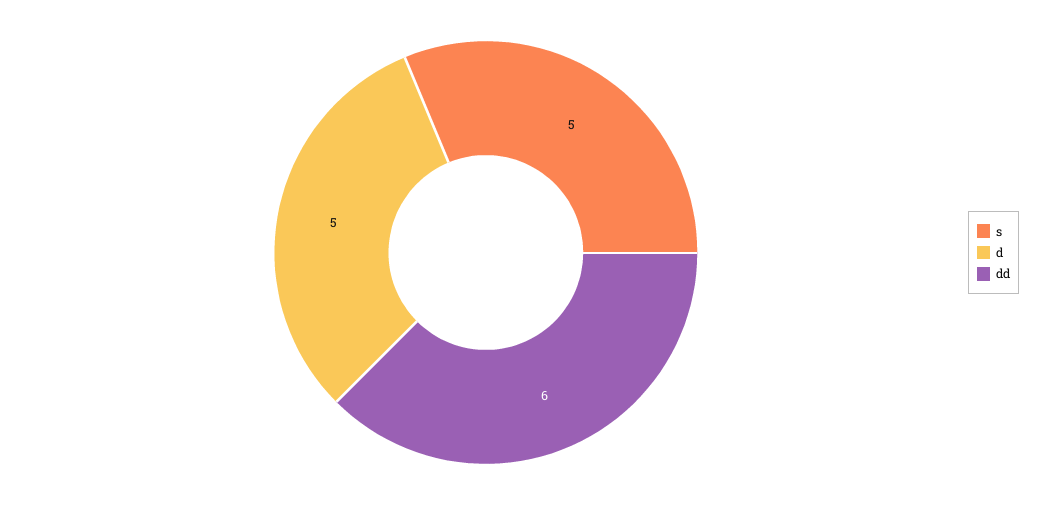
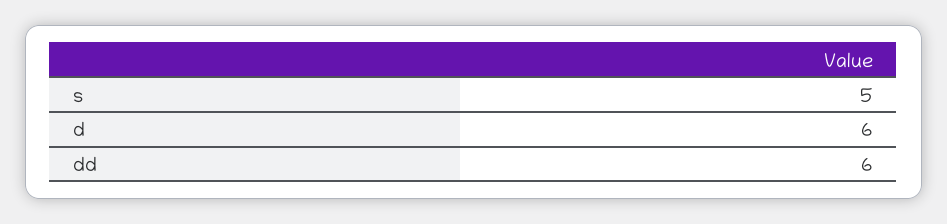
d: 5 -> 6

